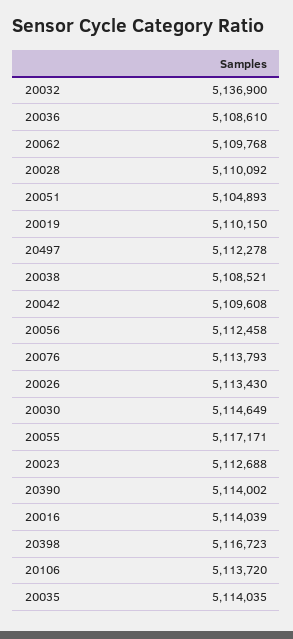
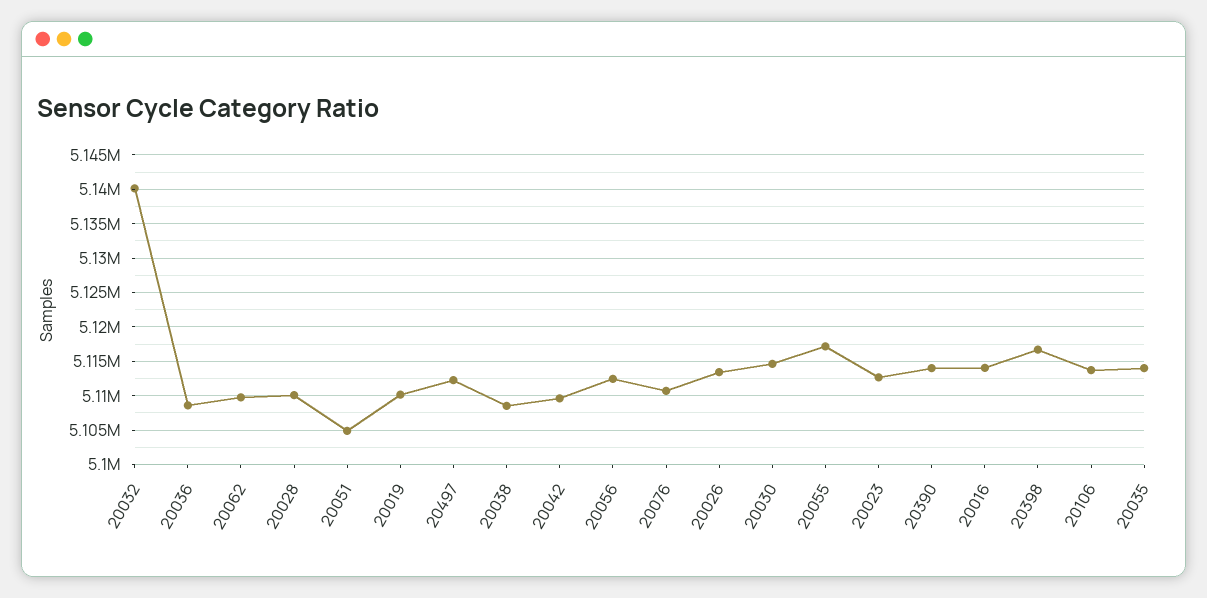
20032: 5136900 -> 5140000
20076: 5113793 -> 5111000

